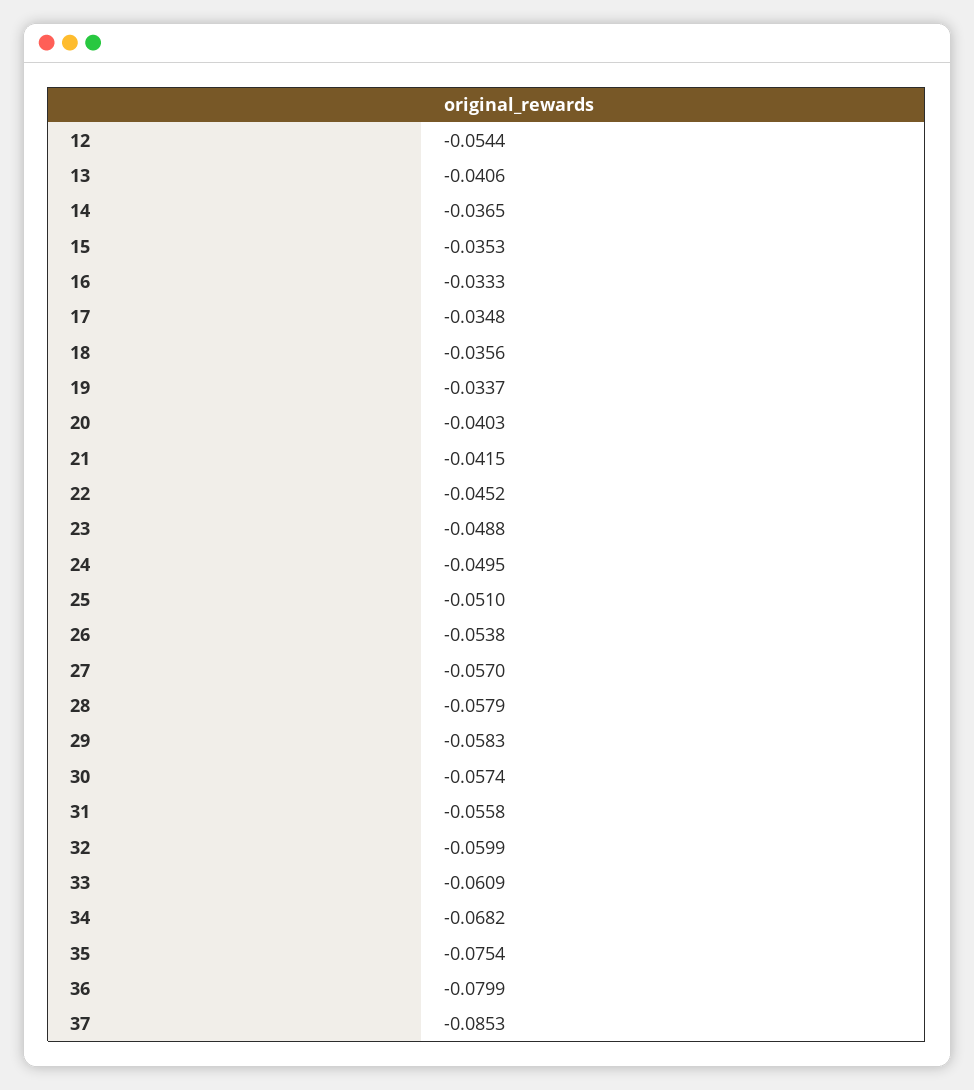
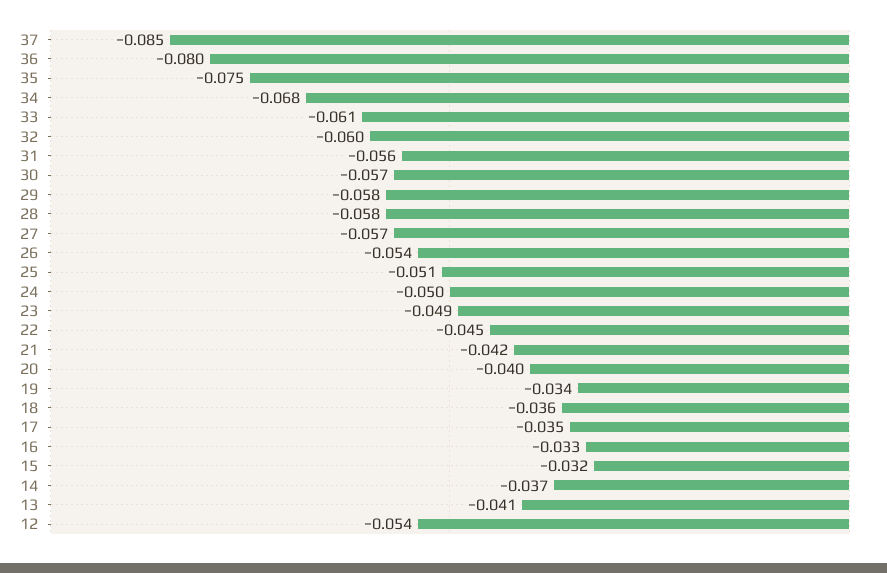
15: -0.0353 -> -0.032

